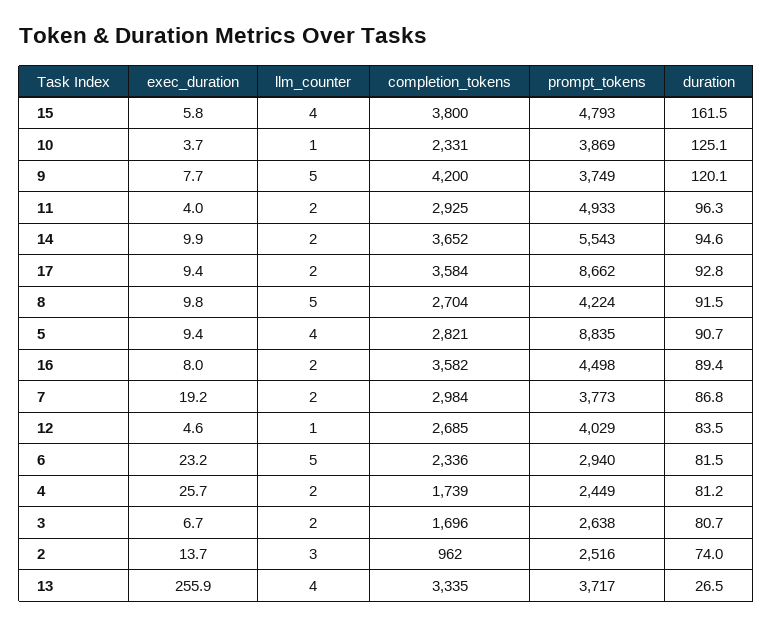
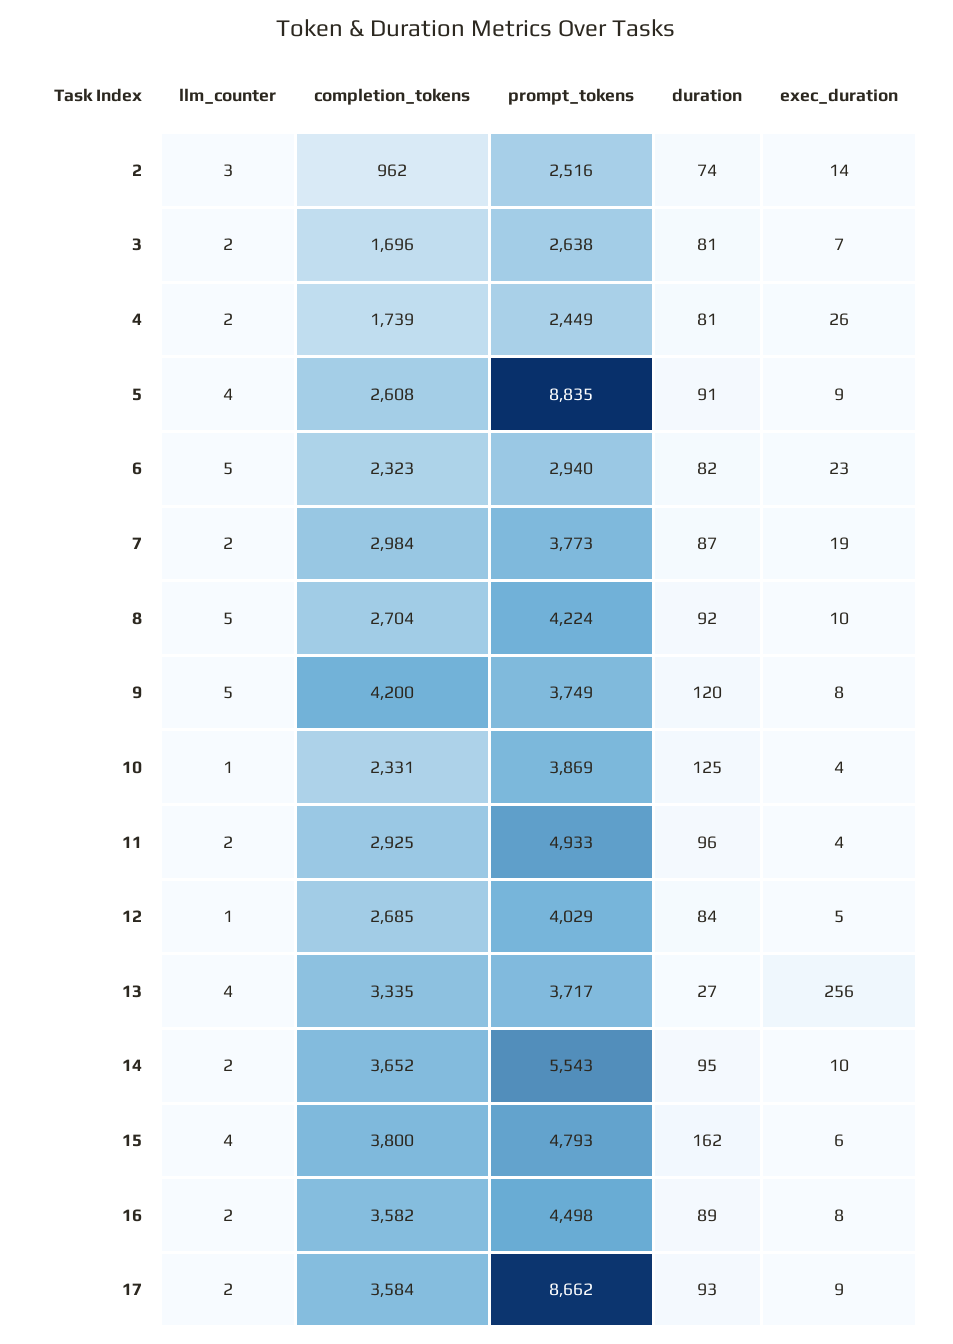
completion_tokens, 5: 2821 -> 2608
completion_tokens, 6: 2336 -> 2323

